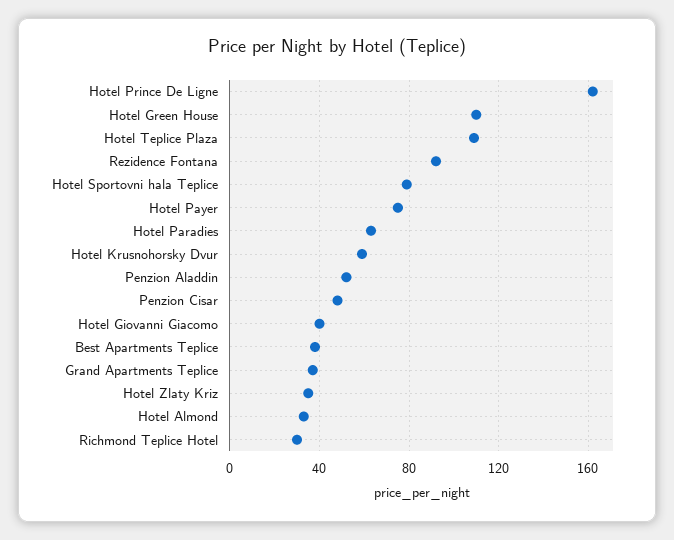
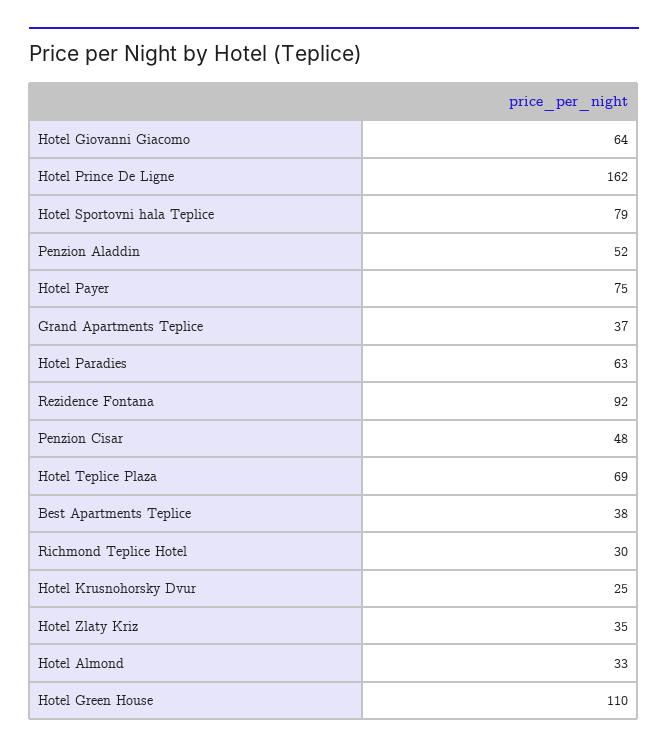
Hotel Teplice Plaza: 110 -> 69
Hotel Krusnohorsky Dvur: 60 -> 25
Hotel Giovanni Giacomo: 40 -> 64

